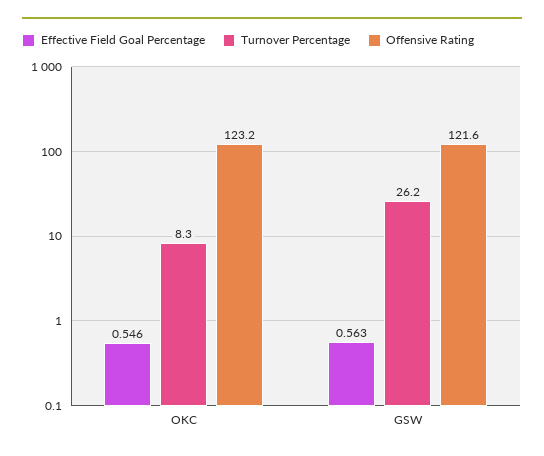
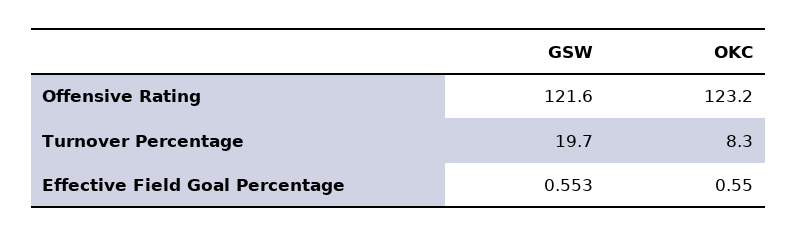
Effective Field Goal Percentage, OKC: 0.546 -> 0.55
Effective Field Goal Percentage, GSW: 0.563 -> 0.553
Turnover Percentage, GSW: 26.2 -> 19.7

